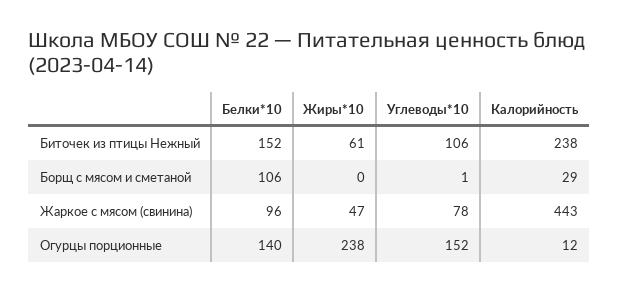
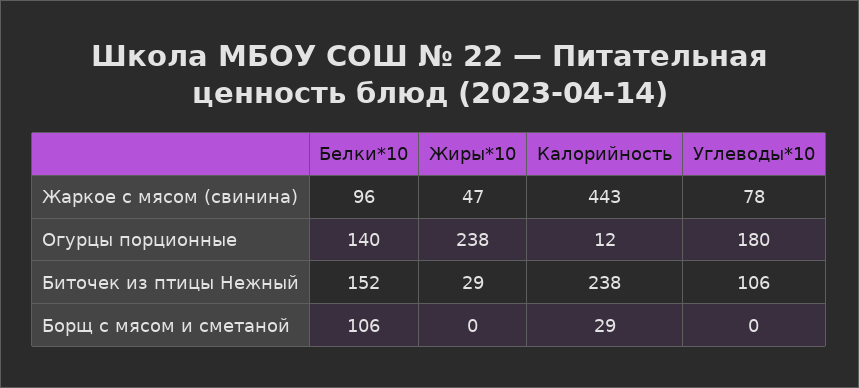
Жиры*10, Биточек из птицы Нежный: 61 -> 29
Углеводы*10, Борщ с мясом и сметаной: 1 -> 0
Углеводы*10, Огурцы порционные: 152 -> 180

